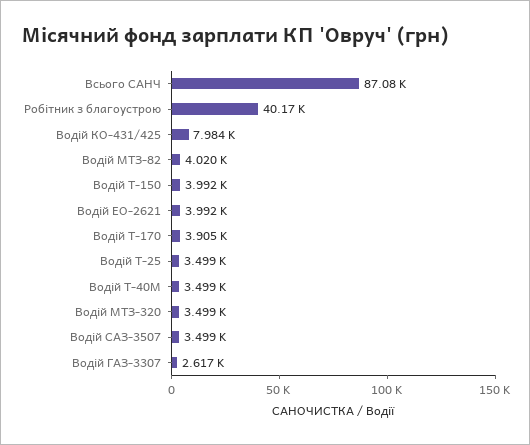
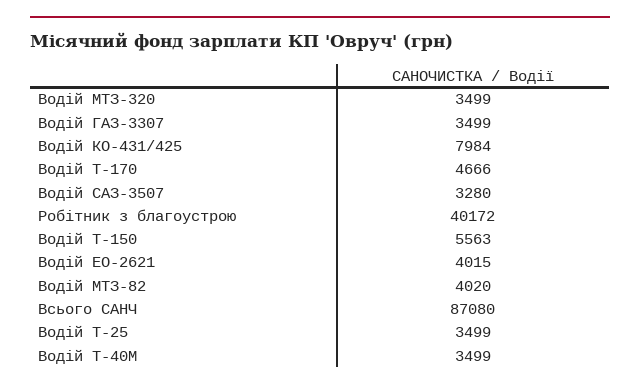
Водій Т-150: 3992 -> 5563
Водій ЕО-2621: 3992 -> 4015
Водій Т-170: 3905 -> 4666
Водій САЗ-3507: 3499 -> 3280
Водій ГАЗ-3307: 2617 -> 3499

